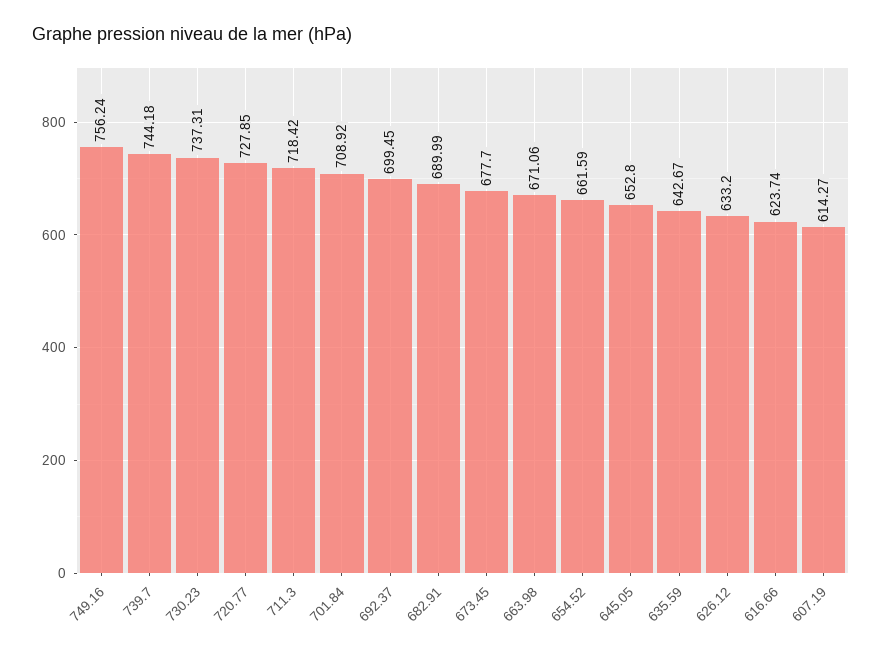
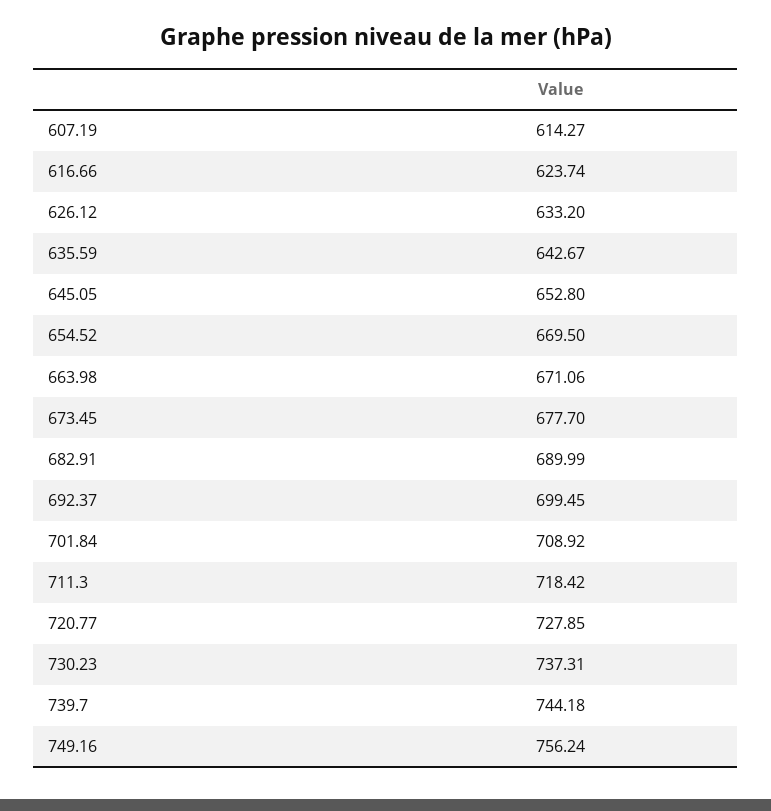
654.52: 661.59 -> 669.5

